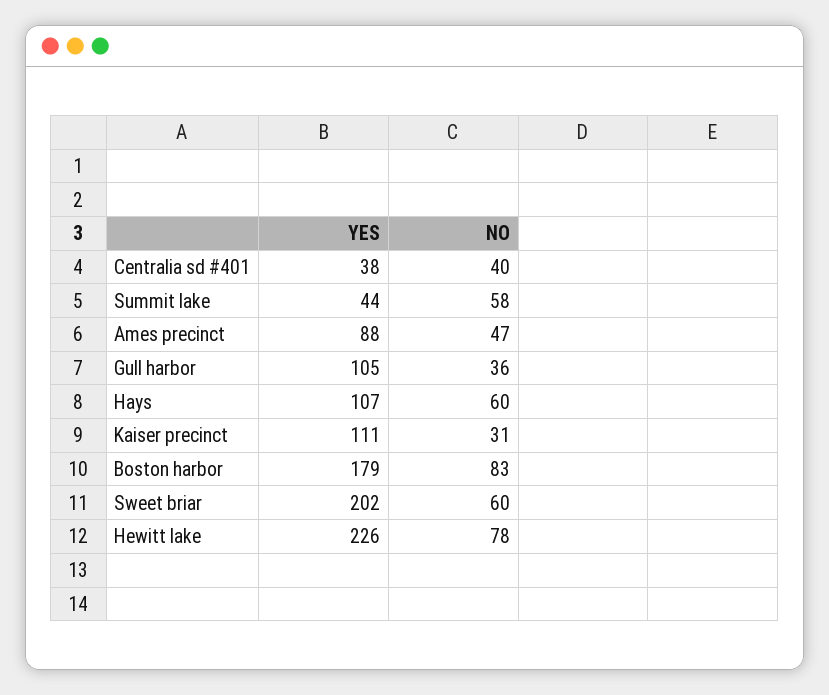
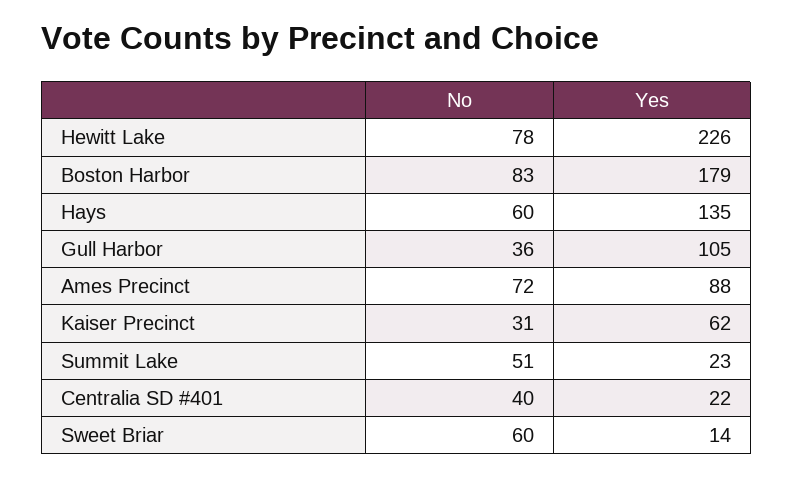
YES, Centralia sd #401: 38 -> 22
YES, Summit lake: 44 -> 23
NO, Summit lake: 58 -> 51
NO, Ames precinct: 47 -> 72
YES, Hays: 107 -> 135
YES, Kaiser precinct: 111 -> 62
YES, Sweet briar: 202 -> 14

